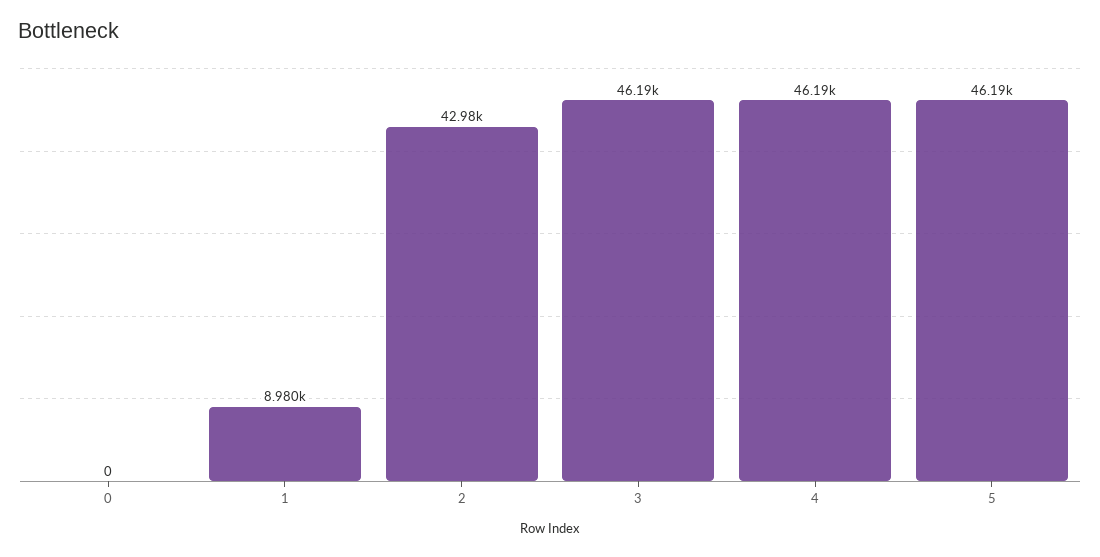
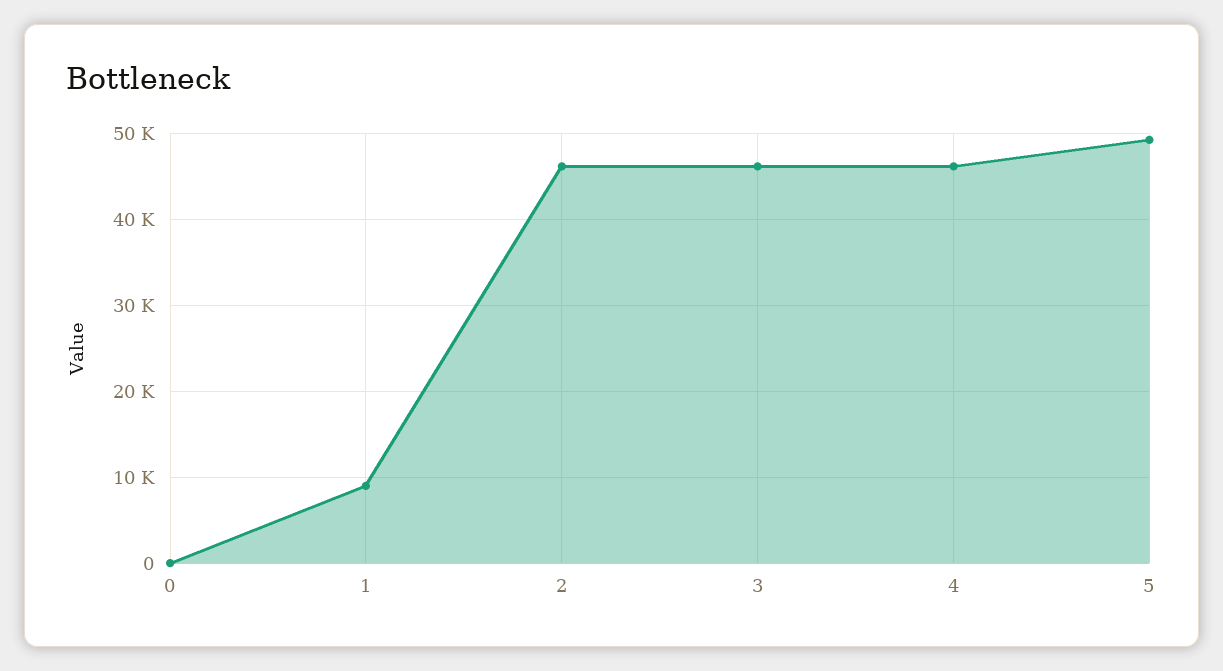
2: 42980 -> 46000
5: 46190 -> 49000

